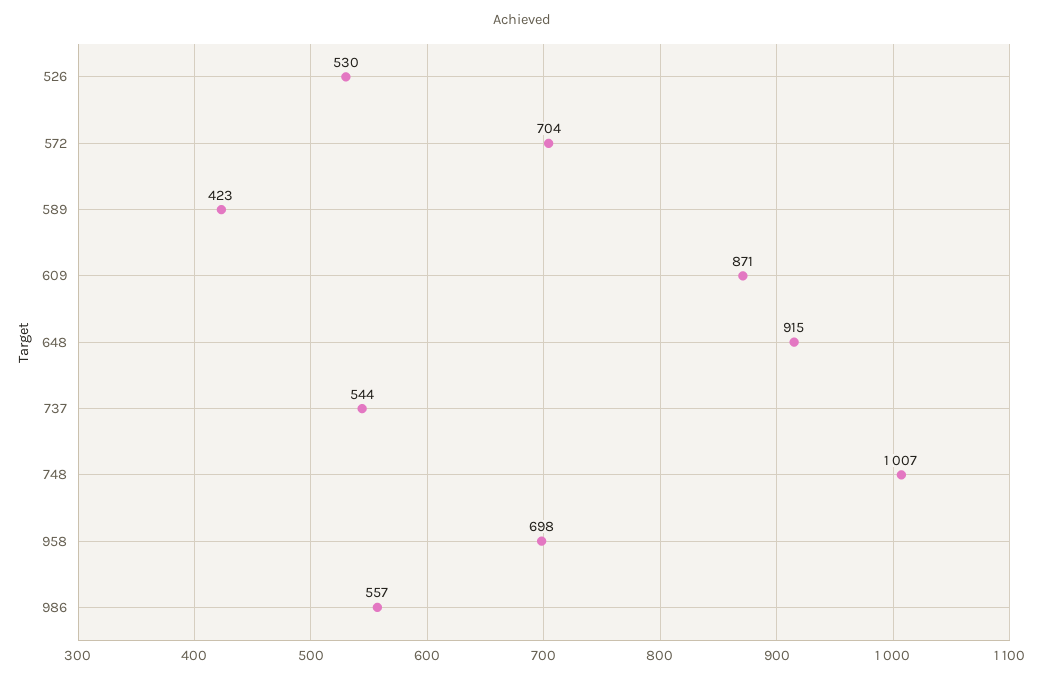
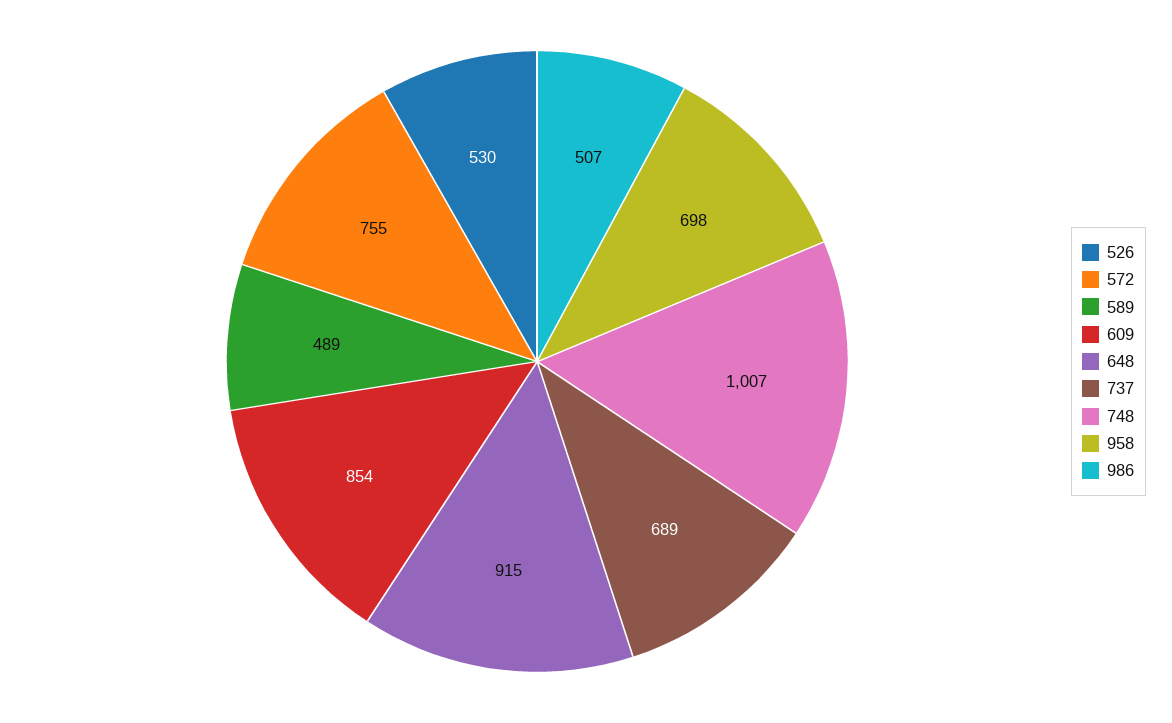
572: 704 -> 755
589: 423 -> 489
609: 871 -> 854
737: 544 -> 689
986: 557 -> 507

